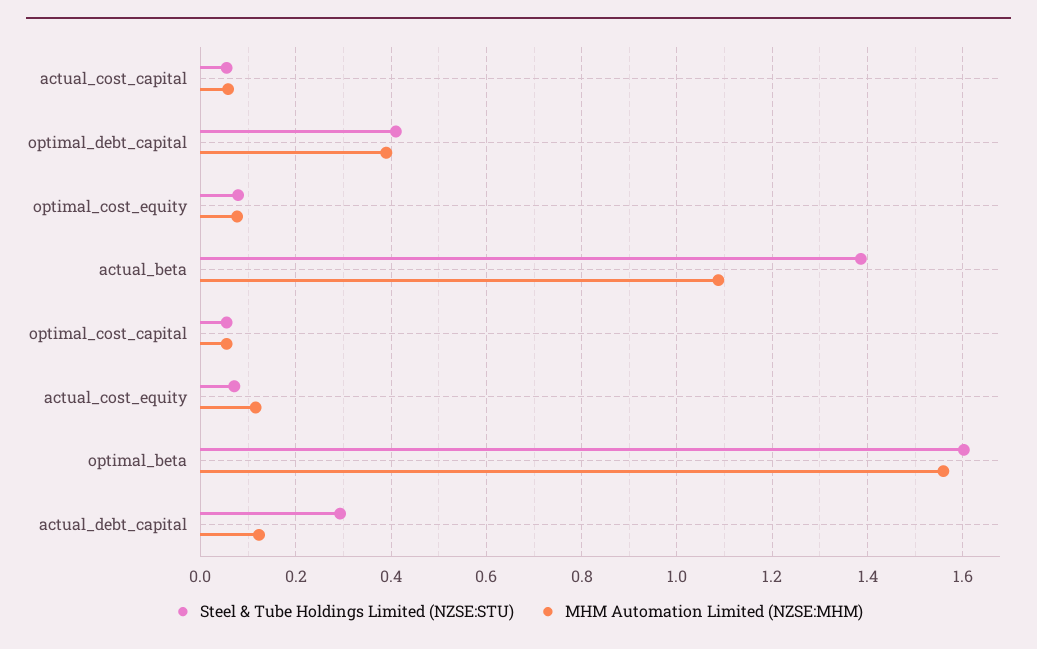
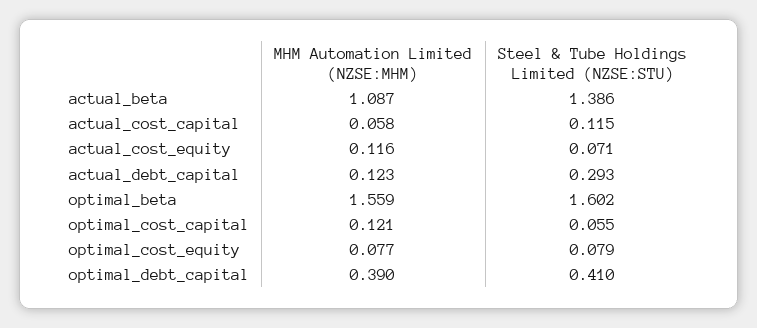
Steel & Tube Holdings Limited (NZSE:STU), actual_cost_capital: 0.06 -> 0.115
MHM Automation Limited (NZSE:MHM), optimal_cost_capital: 0.06 -> 0.121

